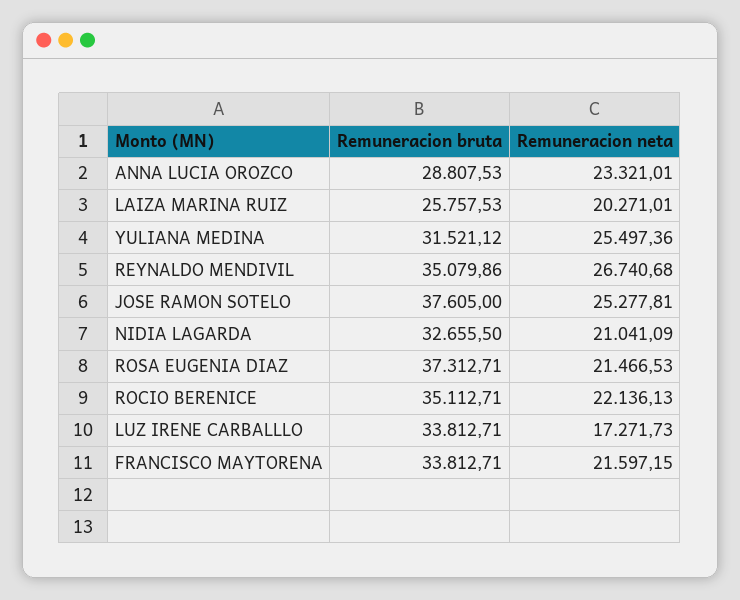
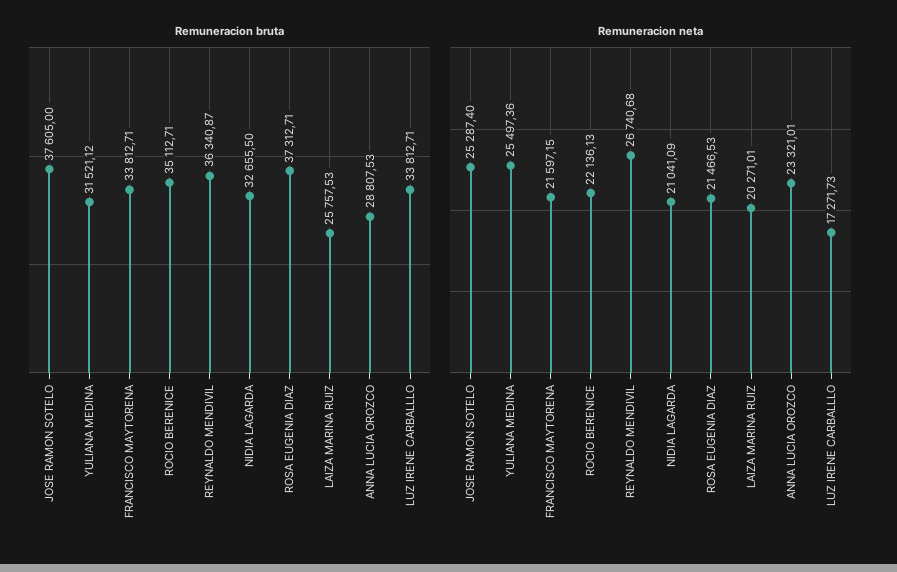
Remuneracion bruta, REYNALDO MENDIVIL: 35079.86 -> 36340.87
Remuneracion neta, JOSE RAMON SOTELO: 25277.81 -> 25287.4

